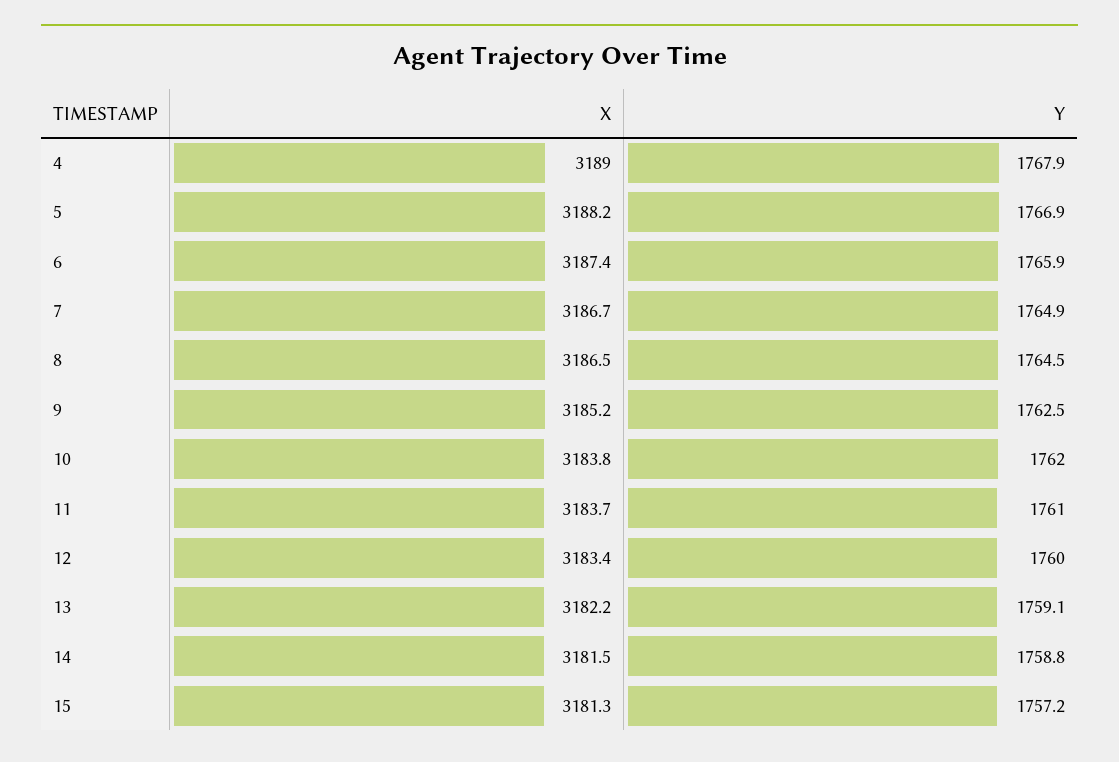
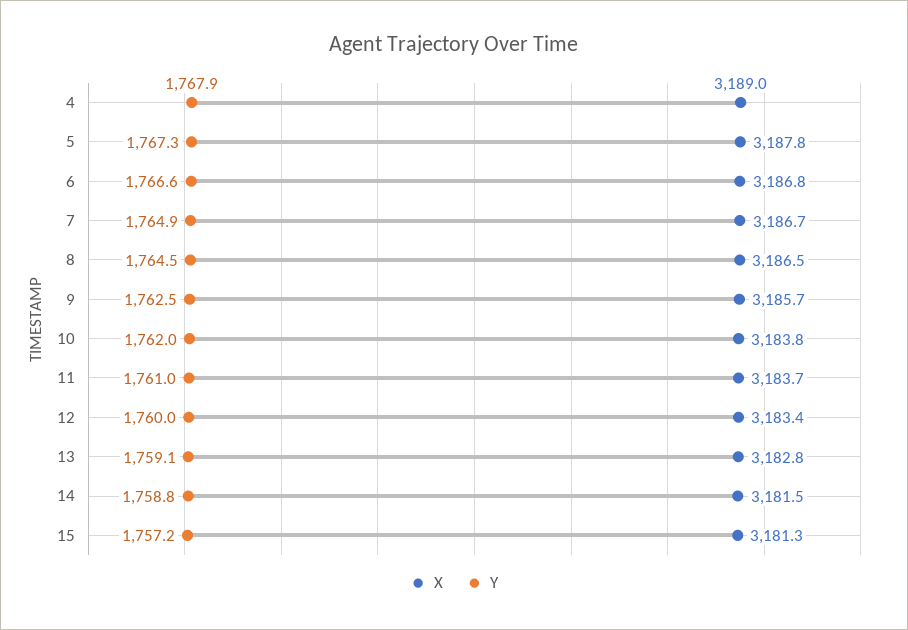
X, 5: 3188.2 -> 3187.8
Y, 5: 1766.9 -> 1767.3
X, 6: 3187.4 -> 3186.8
Y, 6: 1765.9 -> 1766.6
X, 9: 3185.2 -> 3185.7
X, 13: 3182.2 -> 3182.8

